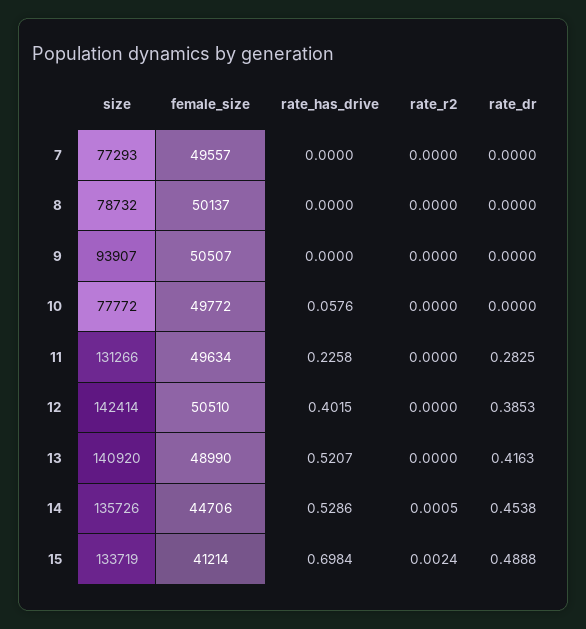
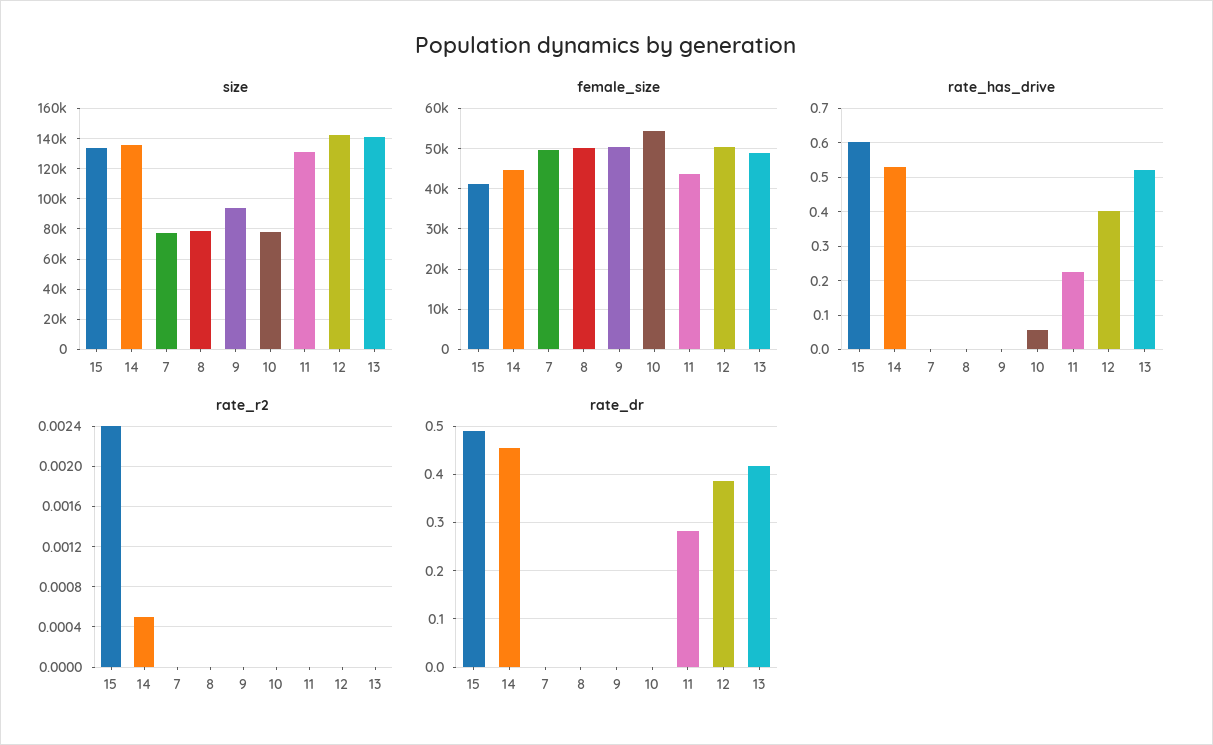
female_size, 10: 49772 -> 54000
female_size, 11: 49634 -> 44000
rate_has_drive, 15: 0.6984 -> 0.6

